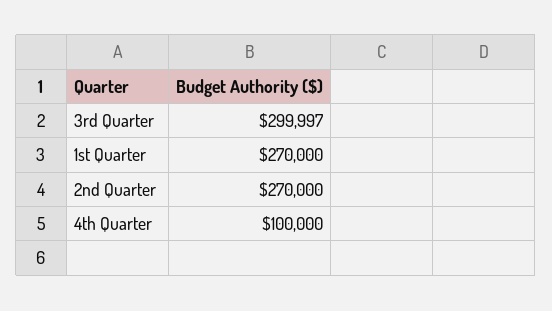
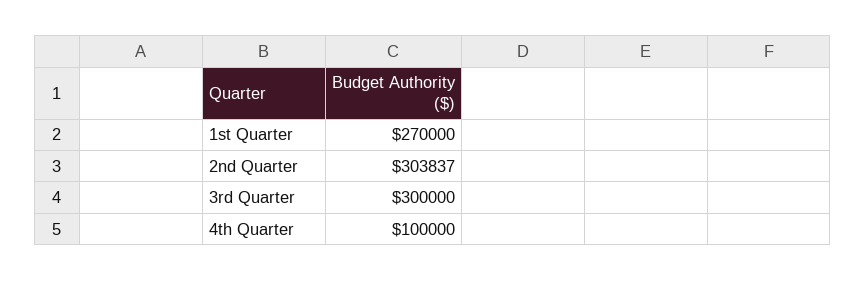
3rd Quarter: 299997 -> 300000
2nd Quarter: 270000 -> 303837

